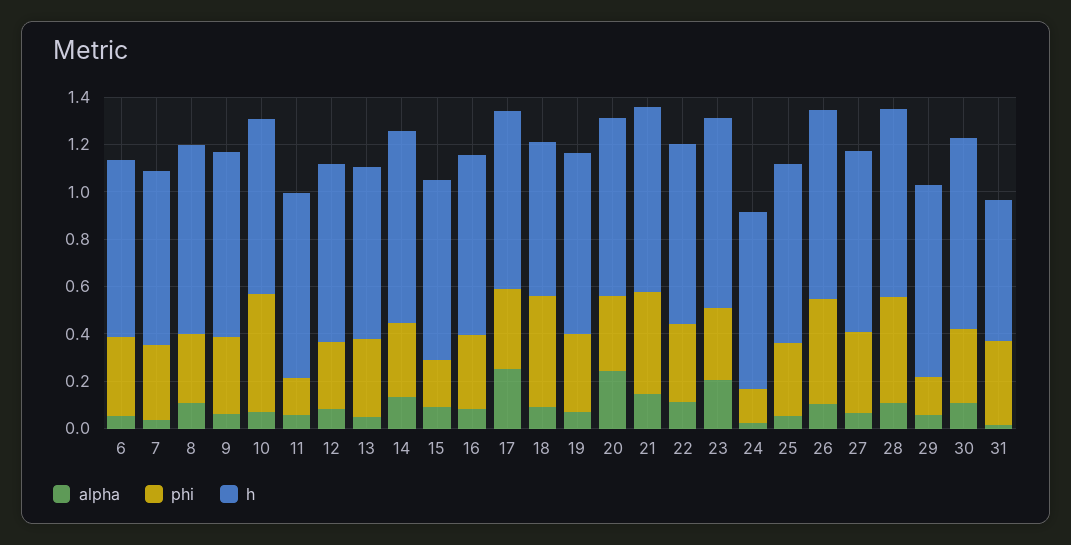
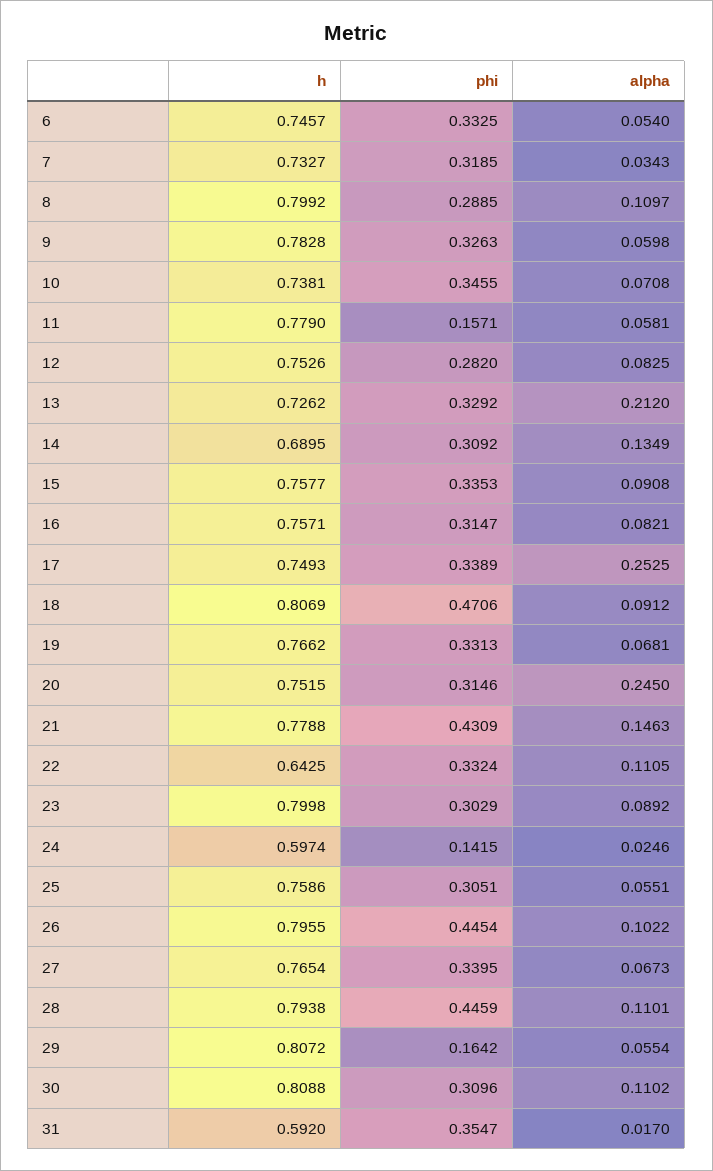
phi, 10: 0.5 -> 0.3455
alpha, 13: 0.05 -> 0.212
h, 14: 0.8 -> 0.6895
phi, 15: 0.2 -> 0.3353
h, 18: 0.65 -> 0.8069
h, 22: 0.75 -> 0.6425
alpha, 23: 0.2 -> 0.0892
h, 24: 0.75 -> 0.5974

